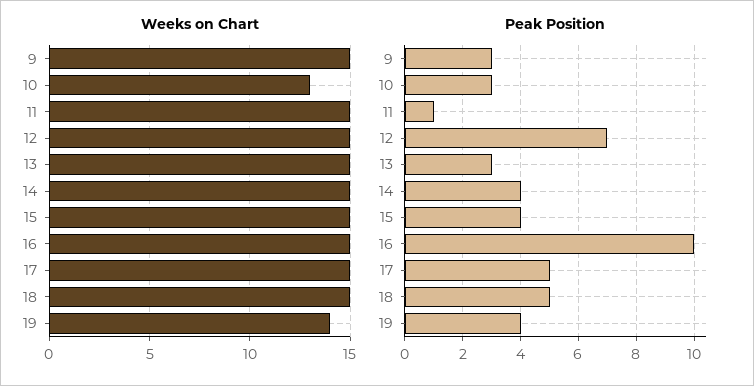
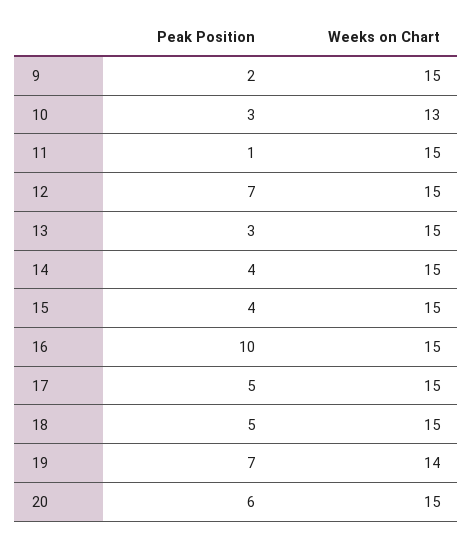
Peak Position, 9: 3 -> 2
Peak Position, 19: 4 -> 7
Peak Position, 20: none -> 6
Weeks on Chart, 20: none -> 15

